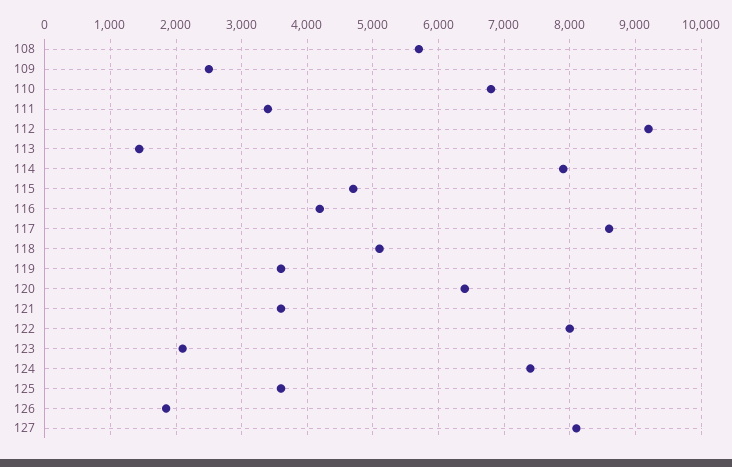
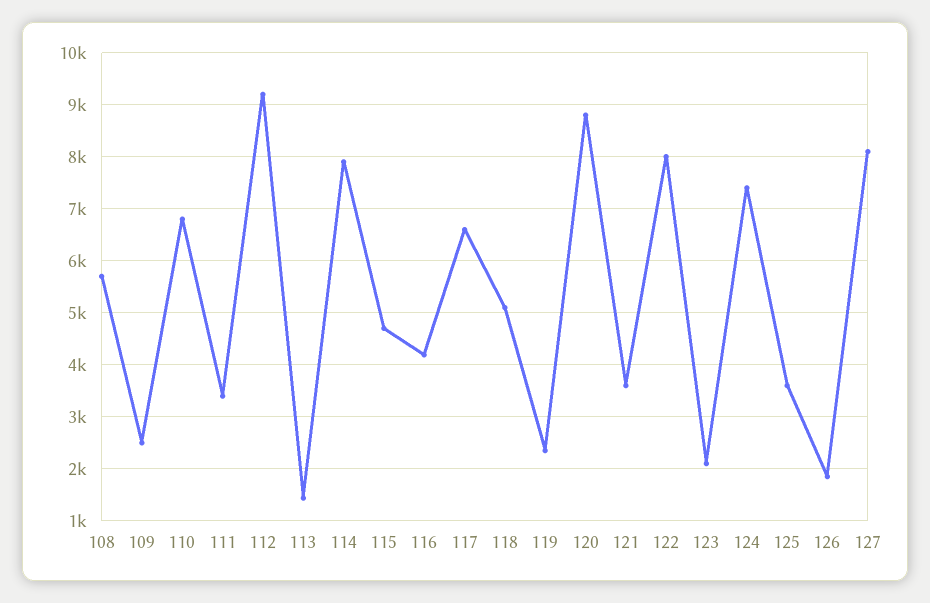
117: 8600 -> 6600
119: 3600 -> 2400
120: 6400 -> 8800

